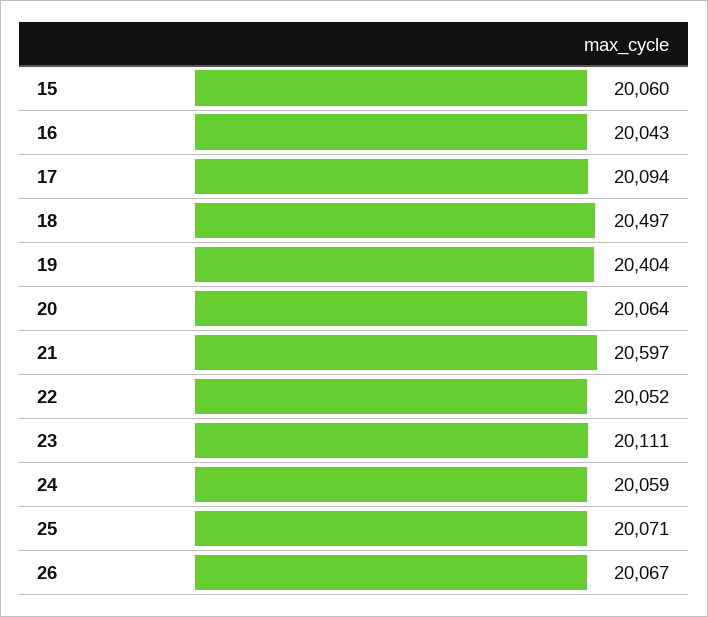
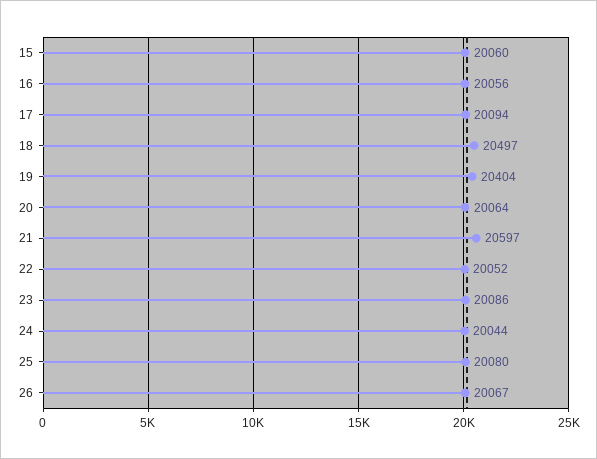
16: 20043 -> 20056
23: 20111 -> 20086
24: 20059 -> 20044
25: 20071 -> 20080

